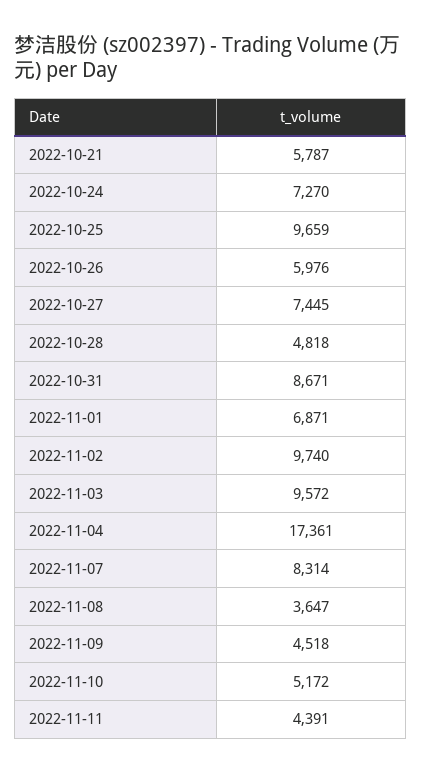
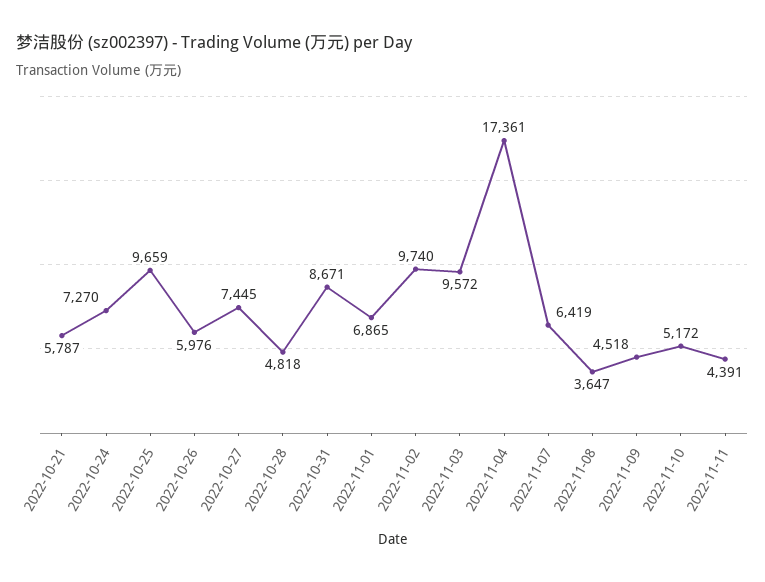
2022-11-01: 6871 -> 6865
2022-11-07: 8314 -> 6419

